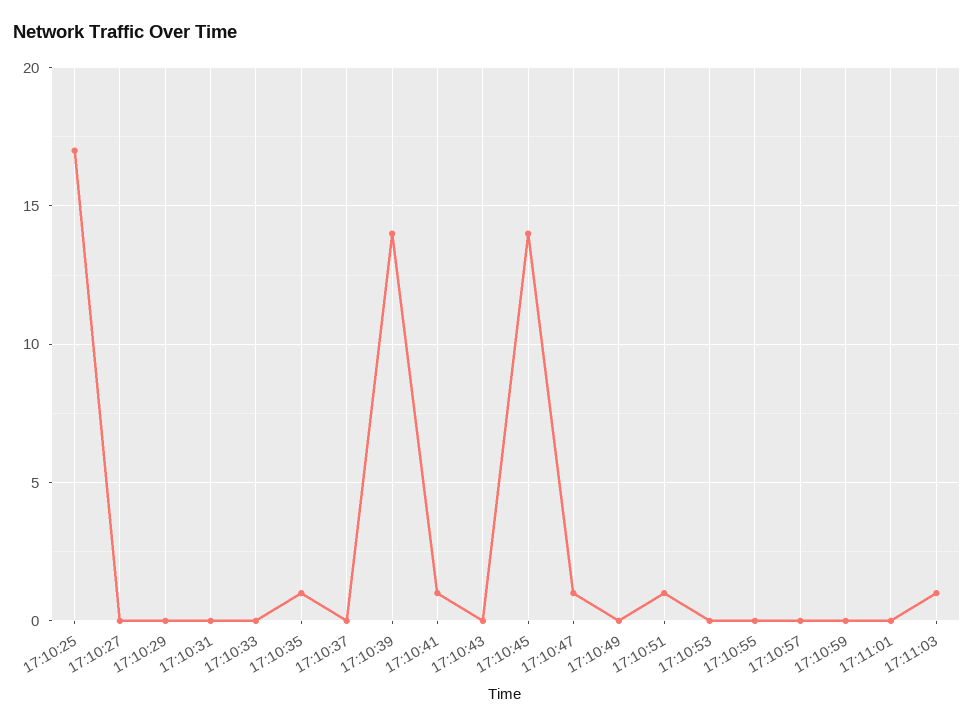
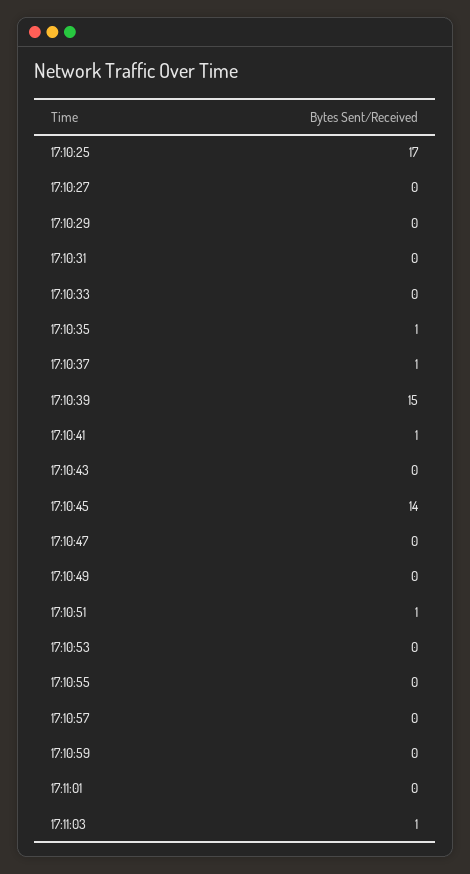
17:10:37: 0 -> 1
17:10:39: 14 -> 15
17:10:47: 1 -> 0

